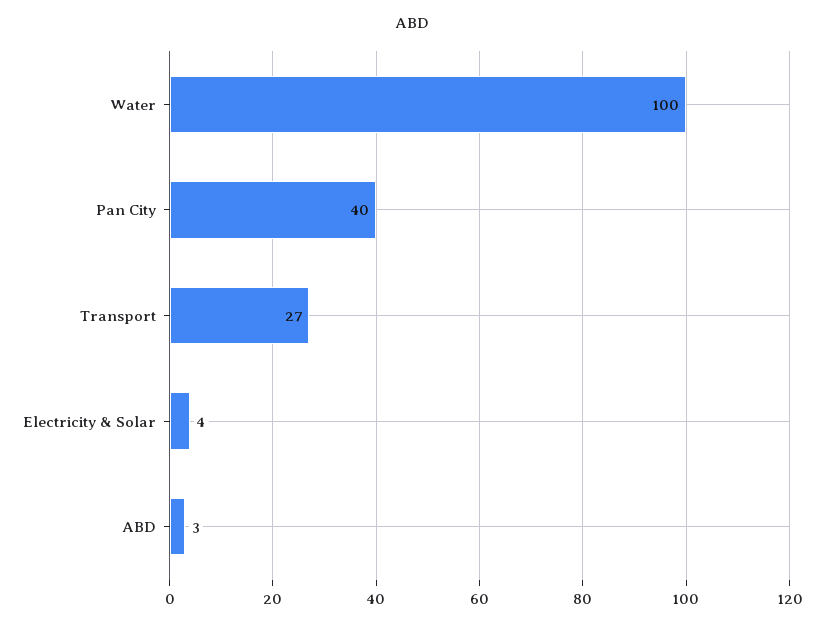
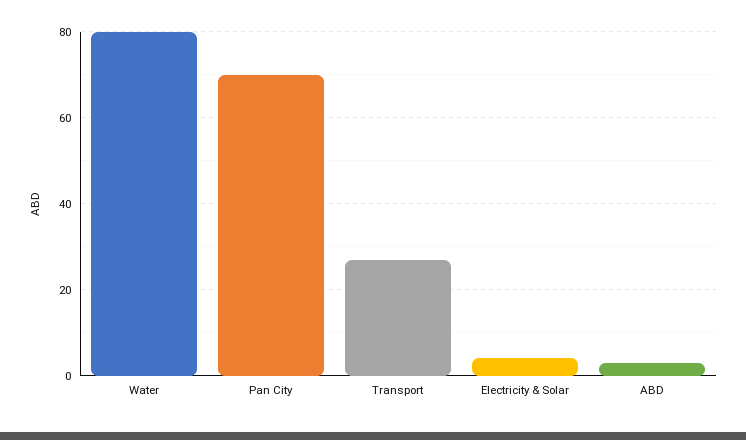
Water: 100 -> 80
Pan City: 40 -> 70

